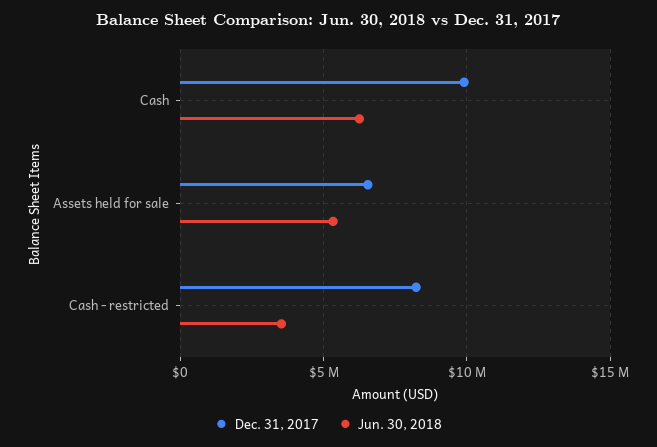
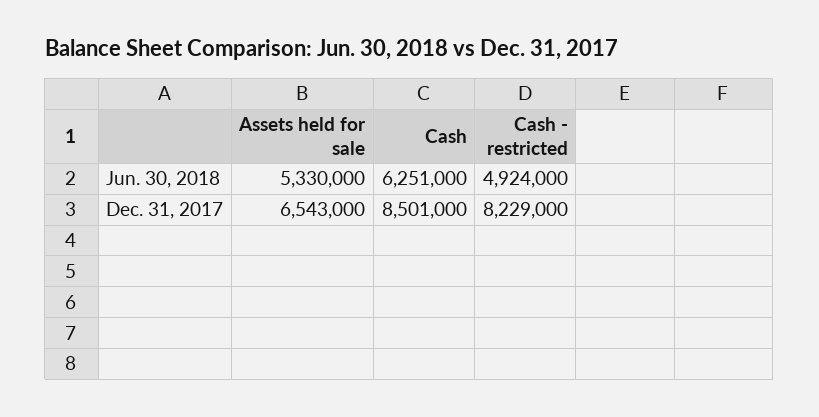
Dec. 31, 2017, Cash: 10000000 -> 8501000
Jun. 30, 2018, Cash - restricted: 3500000 -> 4924000

